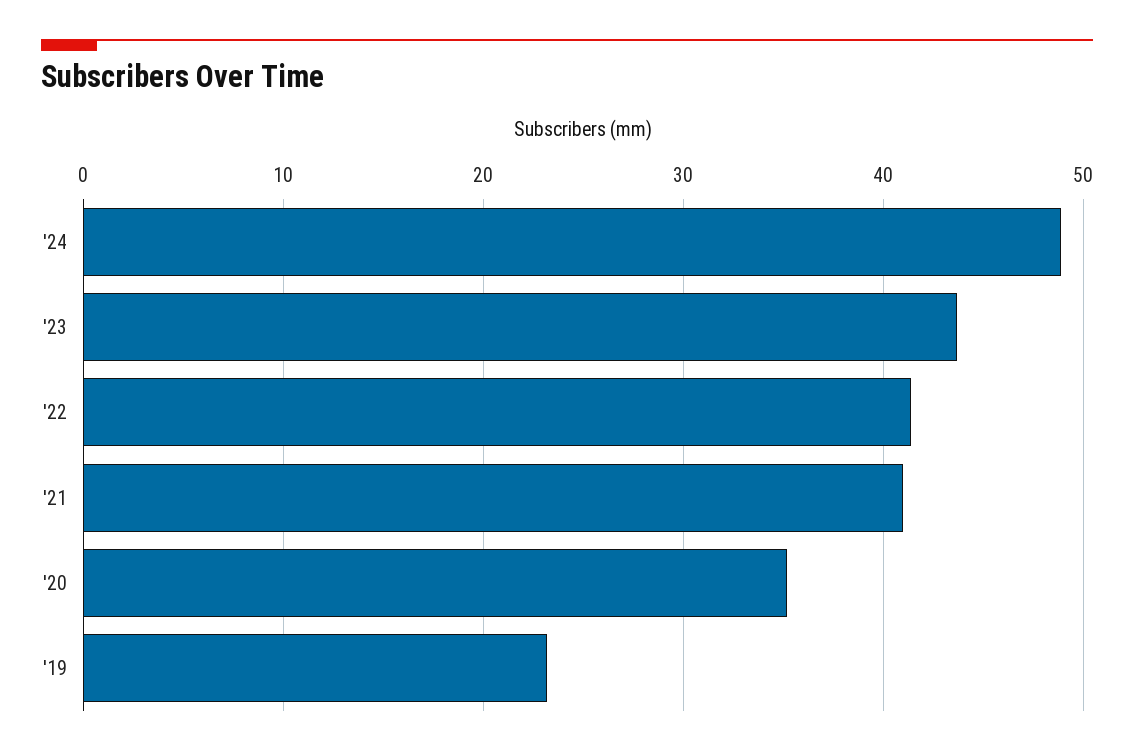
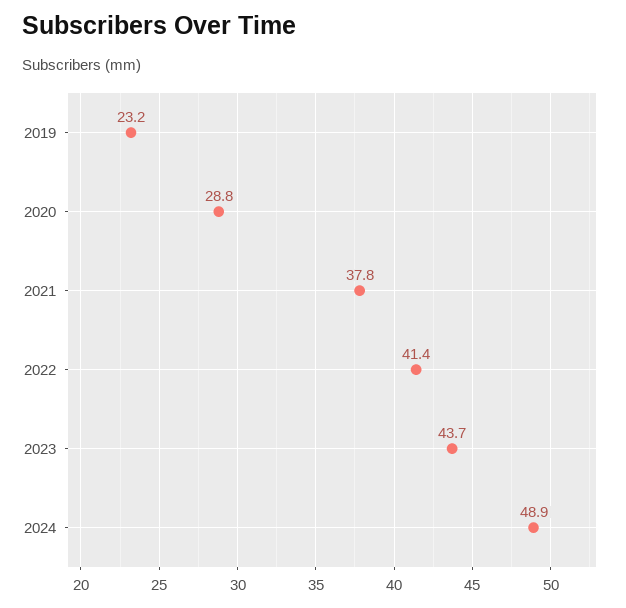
'21: 41 -> 37.8
'20: 35 -> 28.8

